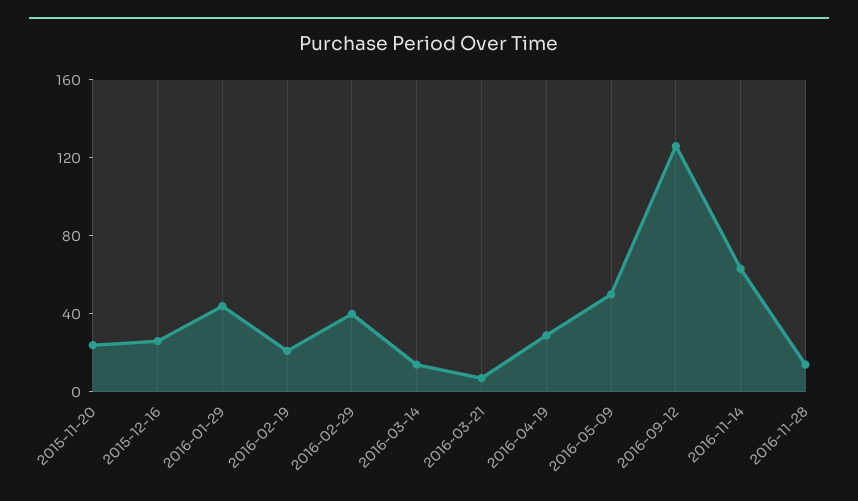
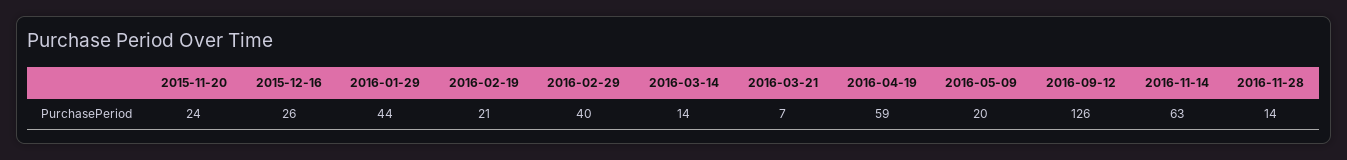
2016-04-19: 30 -> 59
2016-05-09: 50 -> 20

